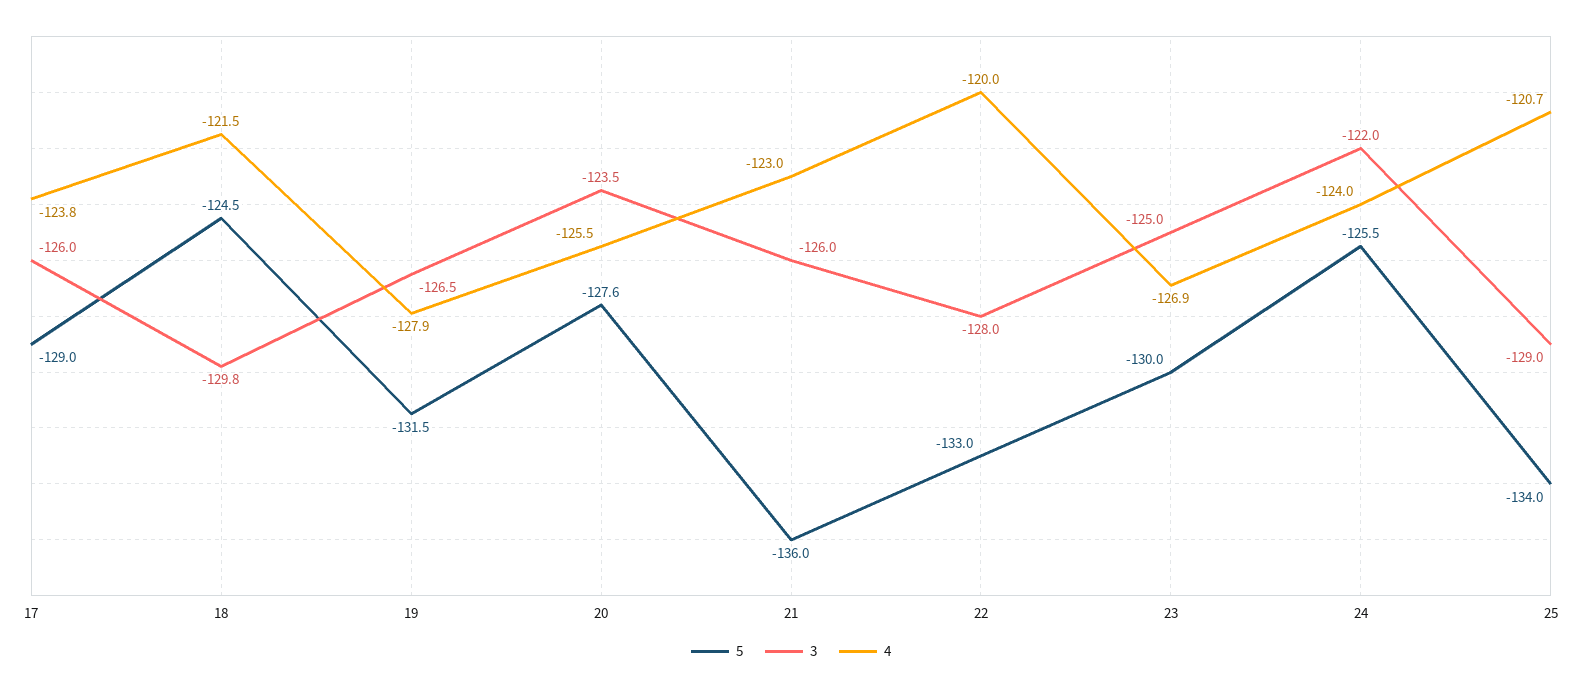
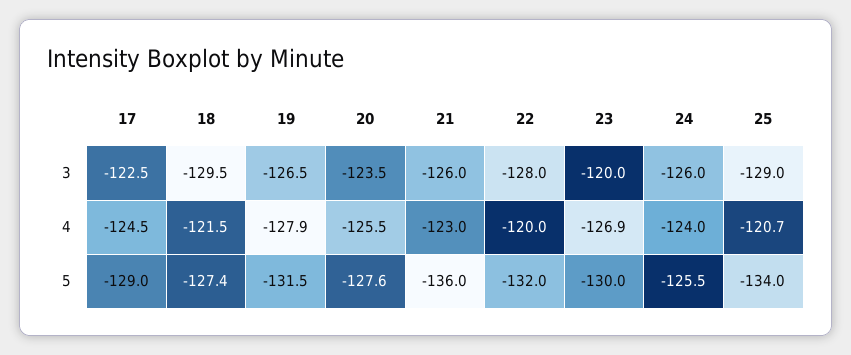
3, 17: -126 -> -122.5
4, 17: -123.8 -> -124.5
5, 18: -124.5 -> -127.4
3, 18: -129.8 -> -129.5
5, 22: -133 -> -132
3, 23: -125 -> -120
3, 24: -122 -> -126

